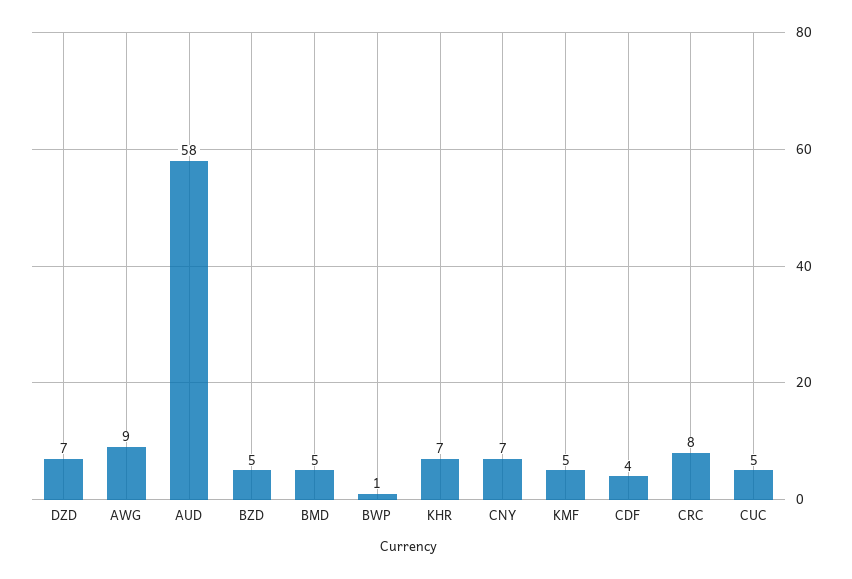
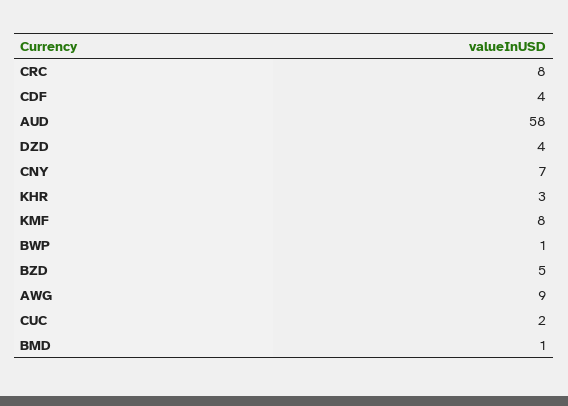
DZD: 7 -> 4
BMD: 5 -> 1
KHR: 7 -> 3
KMF: 5 -> 8
CUC: 5 -> 2

